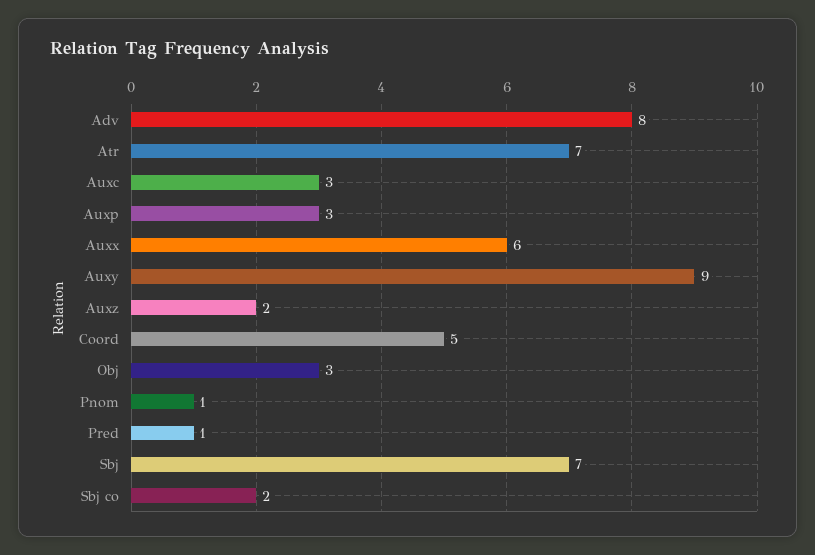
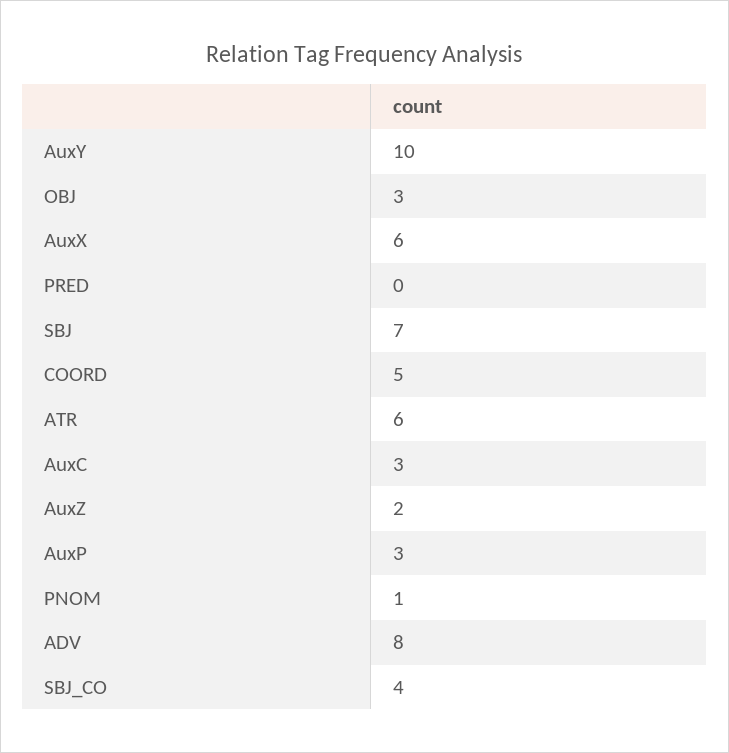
Atr: 7 -> 6
Auxy: 9 -> 10
Pred: 1 -> 0
Sbj co: 2 -> 4

